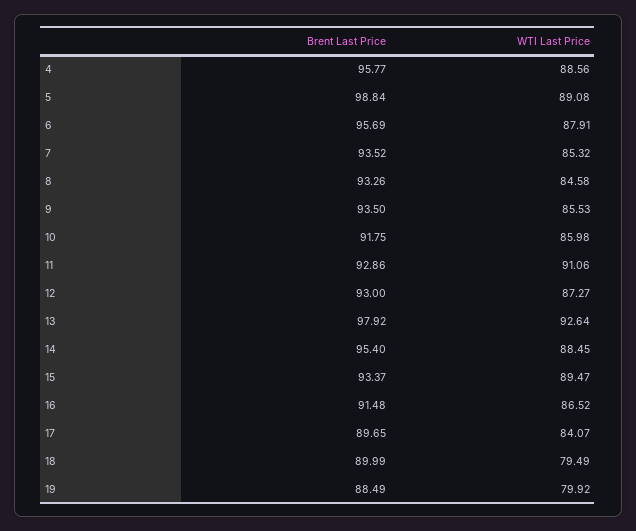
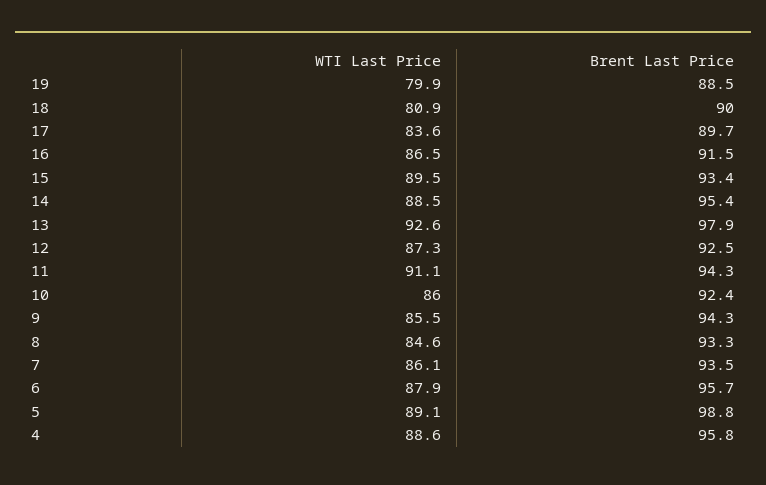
WTI Last Price, 7: 85.32 -> 86.1
Brent Last Price, 9: 93.5 -> 94.3
Brent Last Price, 10: 91.75 -> 92.4
Brent Last Price, 11: 92.86 -> 94.3
Brent Last Price, 12: 93 -> 92.5
WTI Last Price, 17: 84.07 -> 83.6
WTI Last Price, 18: 79.49 -> 80.9

